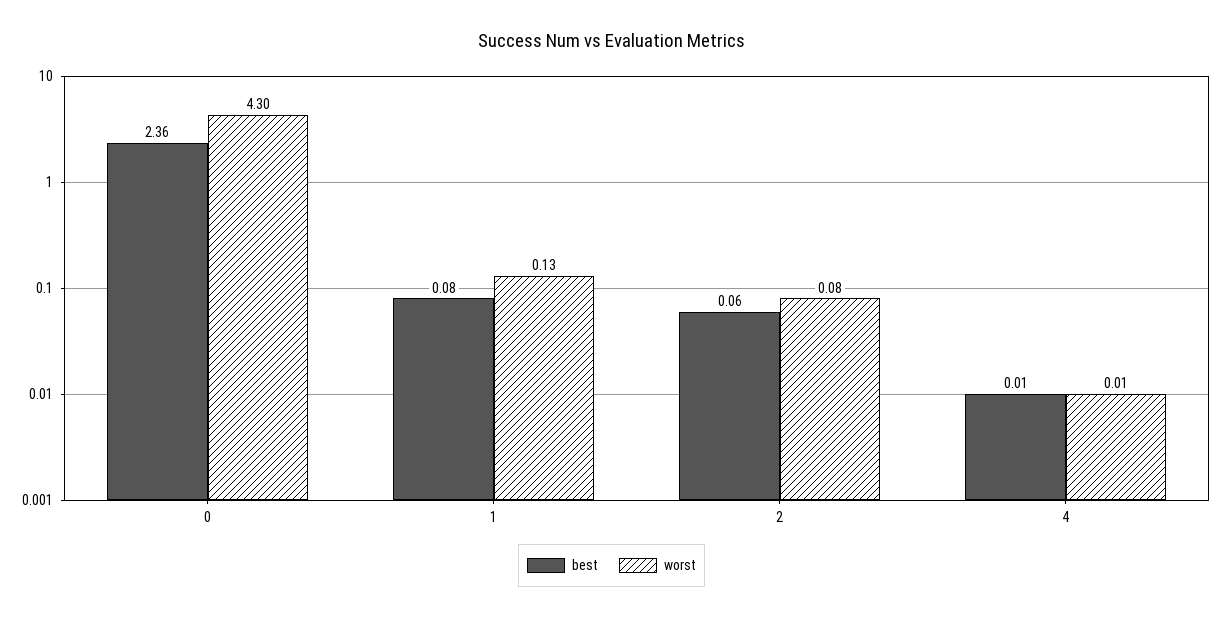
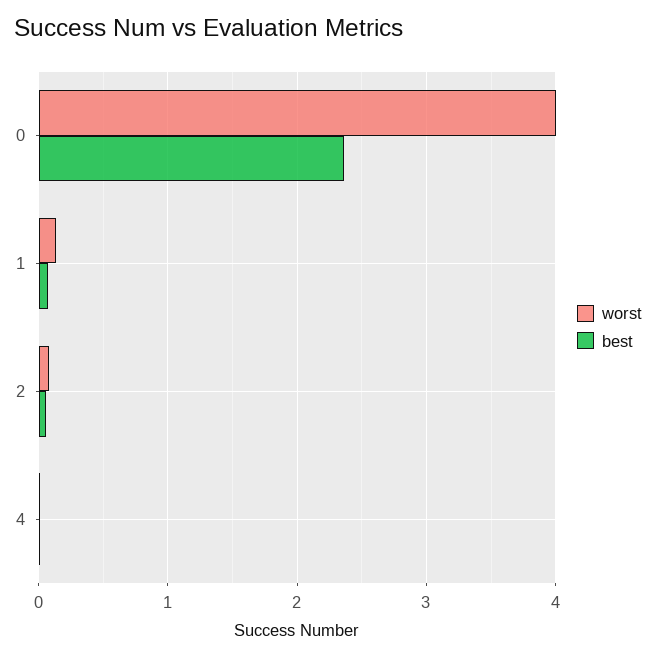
worst, 0: 4.3 -> 4

